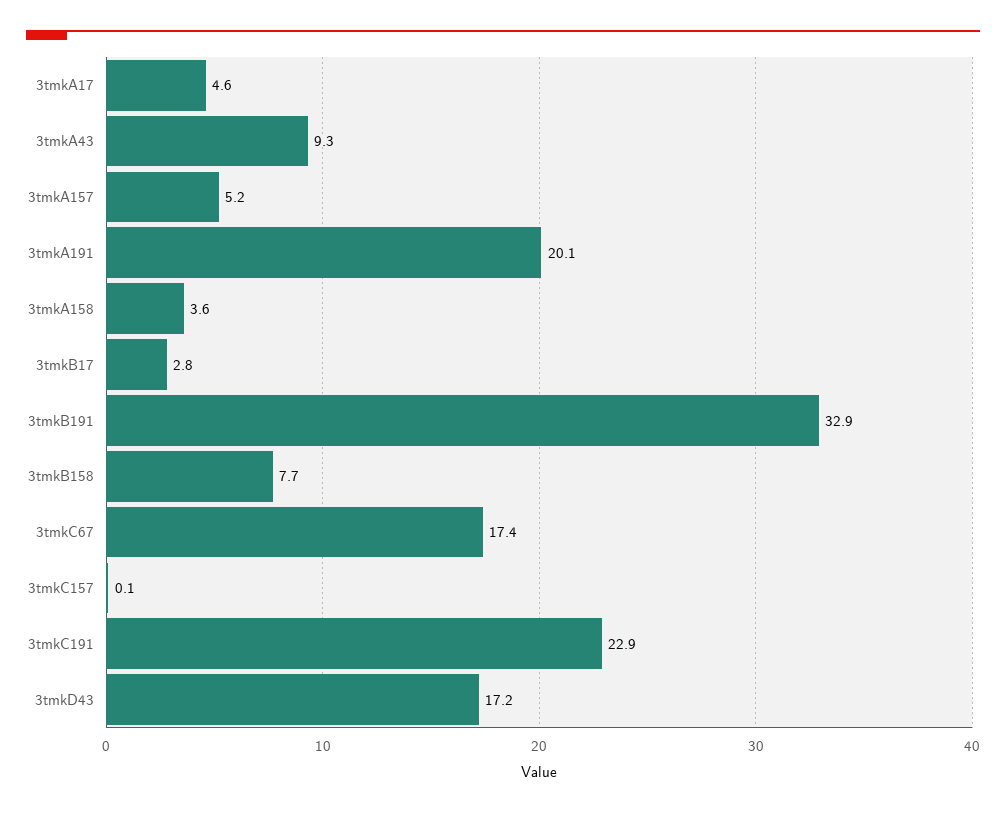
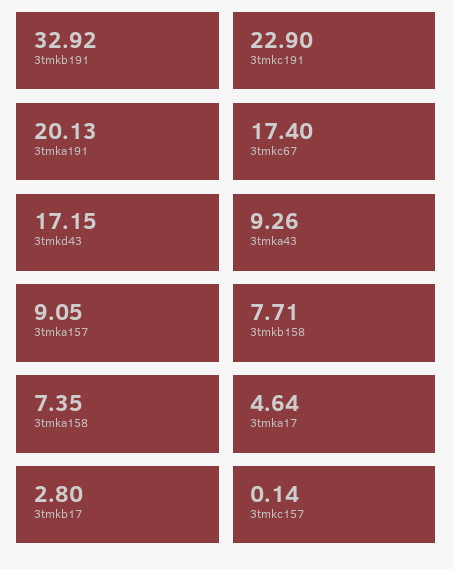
3tmkA157: 5.2 -> 9.05
3tmkA158: 3.6 -> 7.35

